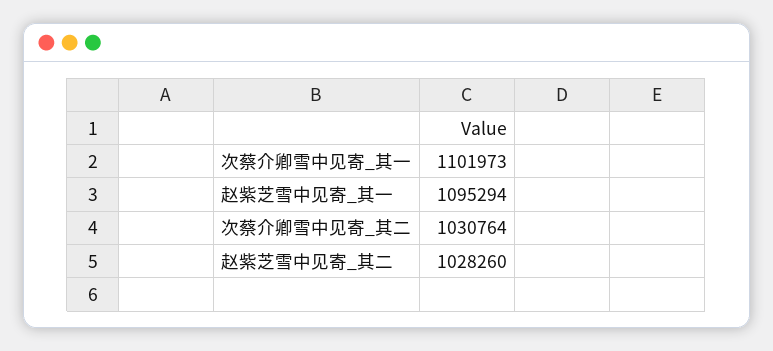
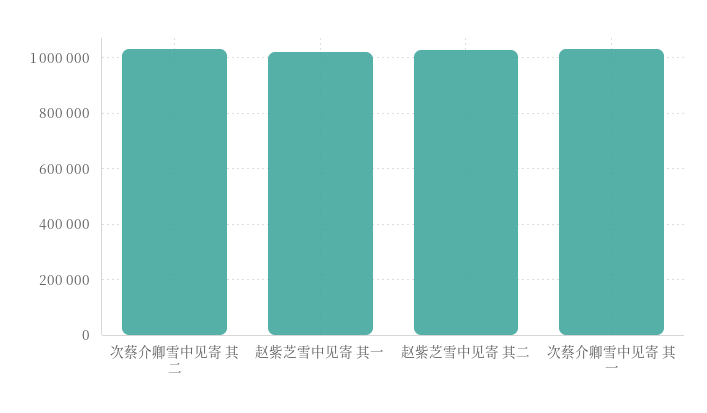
次蔡介卿雪中见寄_其一: 1101973 -> 1025000
赵紫芝雪中见寄_其一: 1095294 -> 1025000

